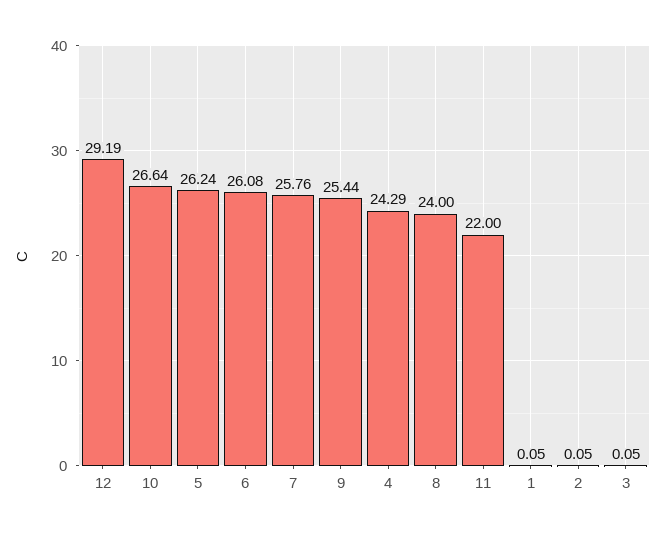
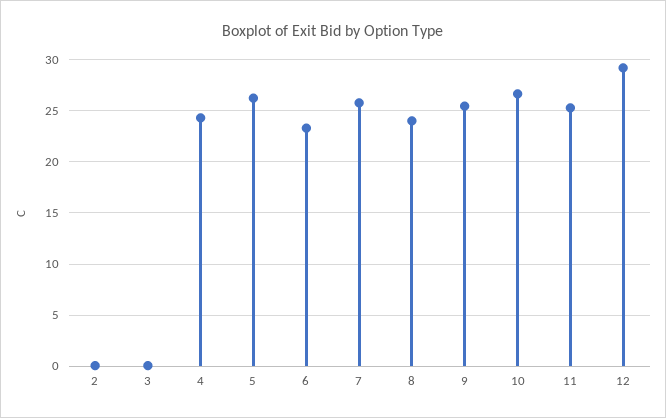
6: 26.08 -> 23
11: 22 -> 25
1: 0.05 -> none

